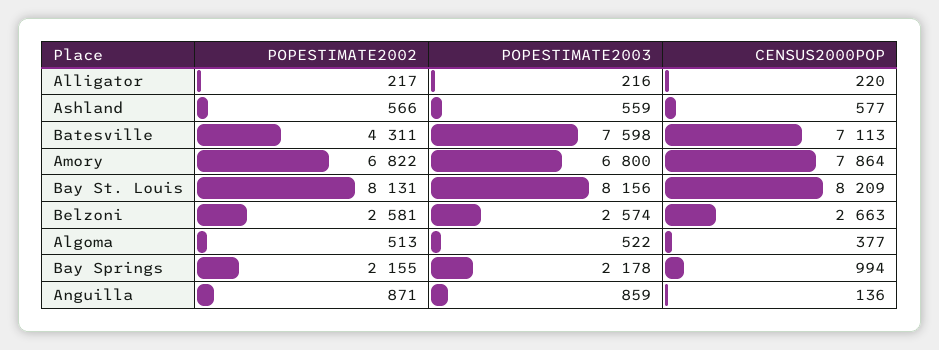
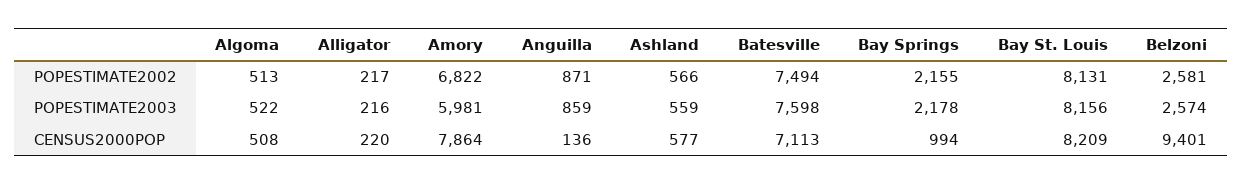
POPESTIMATE2002, Batesville: 4311 -> 7494
POPESTIMATE2003, Amory: 6800 -> 5981
CENSUS2000POP, Belzoni: 2663 -> 9401
CENSUS2000POP, Algoma: 377 -> 508

